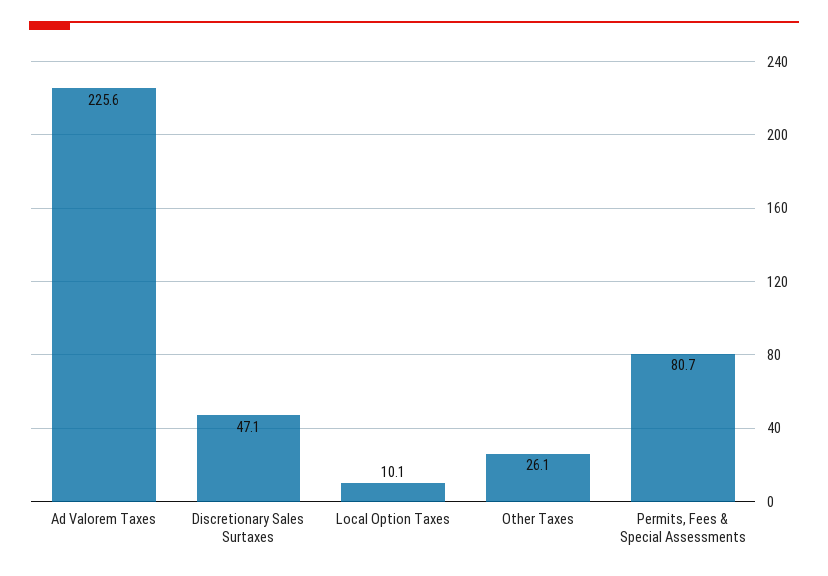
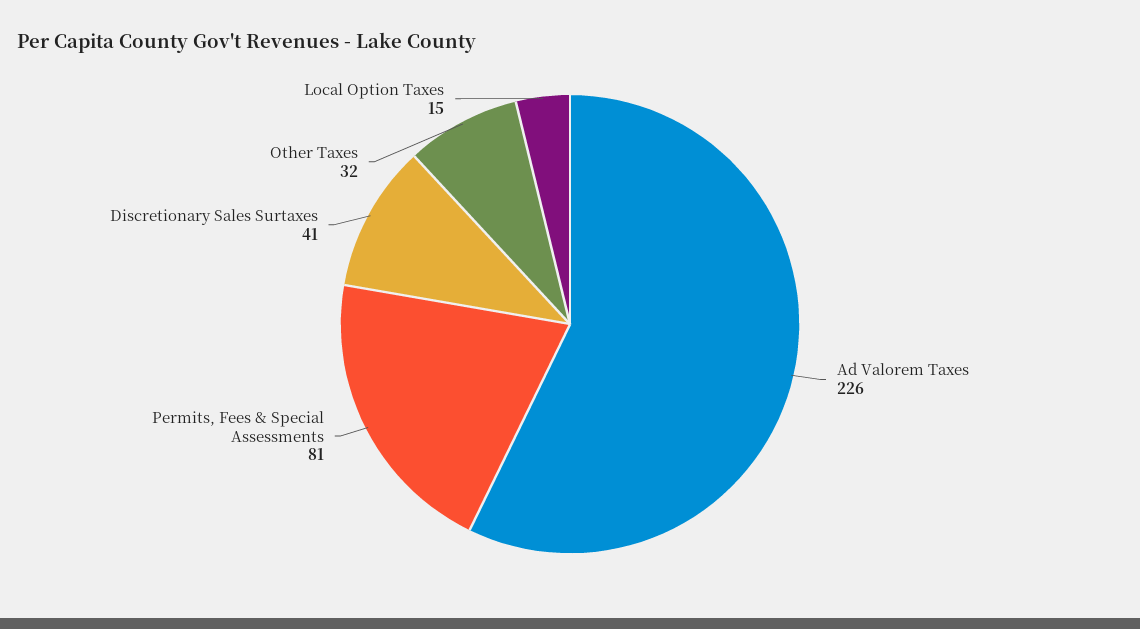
Discretionary Sales Surtaxes: 47.1 -> 41
Local Option Taxes: 10.1 -> 15
Other Taxes: 26.1 -> 32

